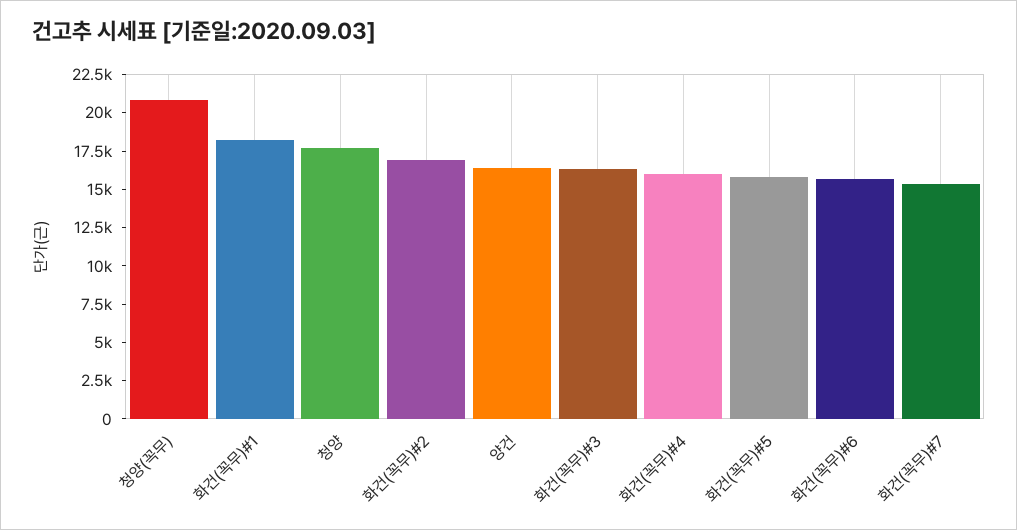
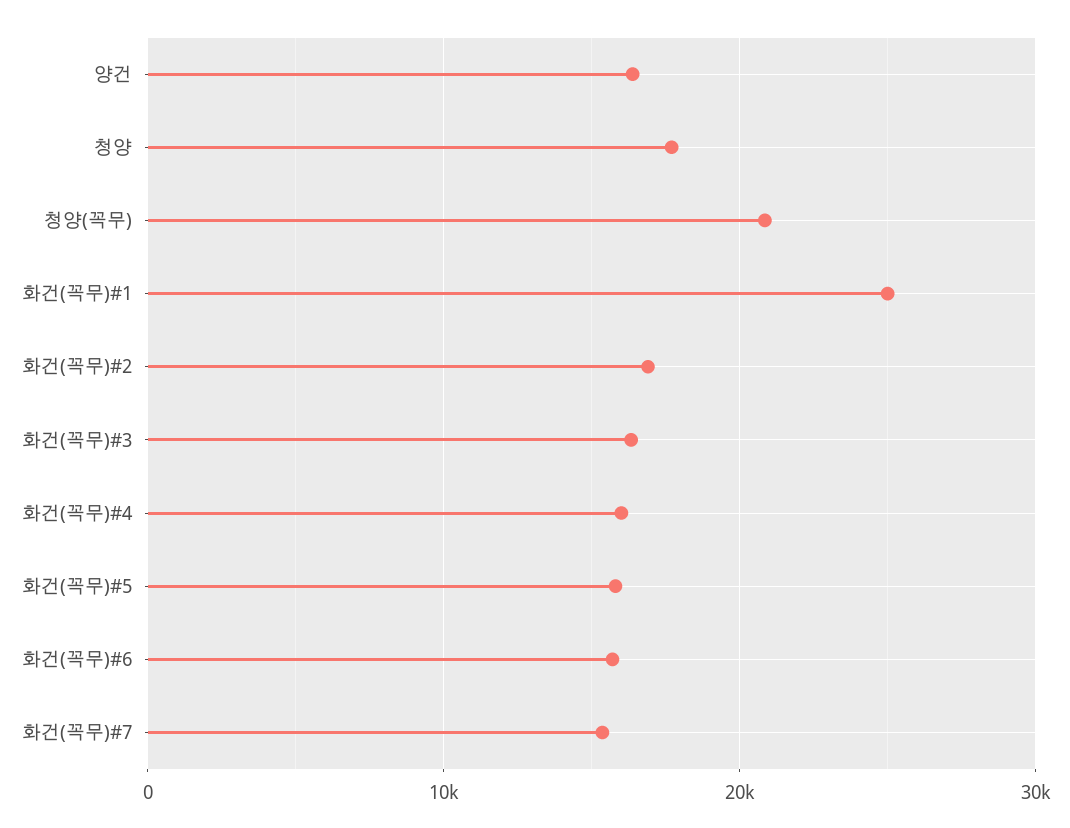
화건(꼭무)#1: 17500 -> 25000

